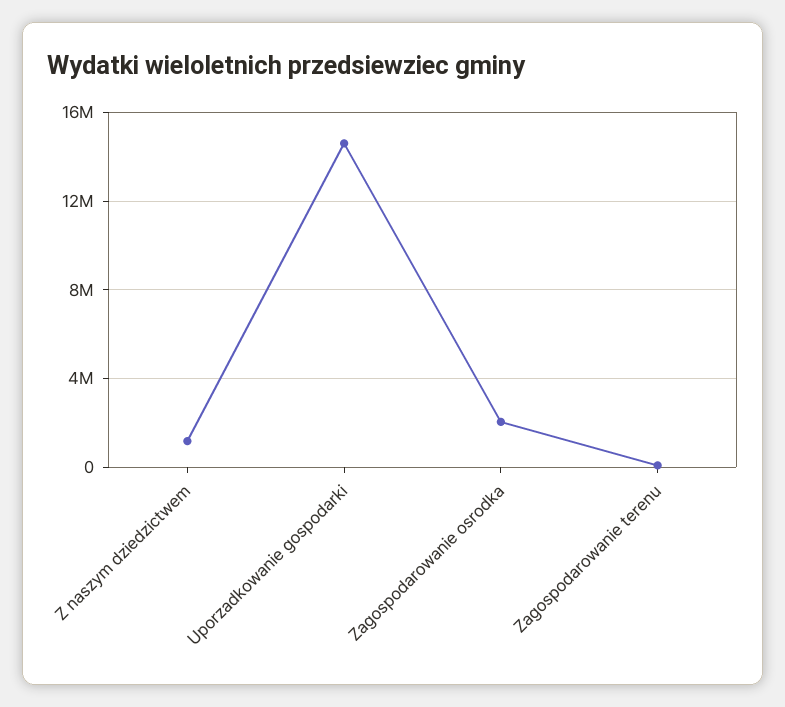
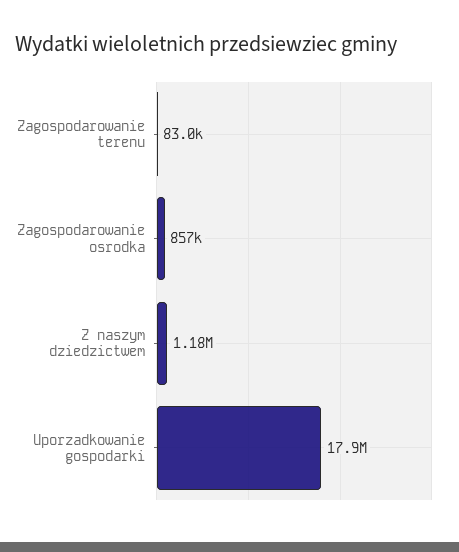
Uporzadkowanie gospodarki: 14500000 -> 17900000
Zagospodarowanie osrodka: 2000000 -> 857000

